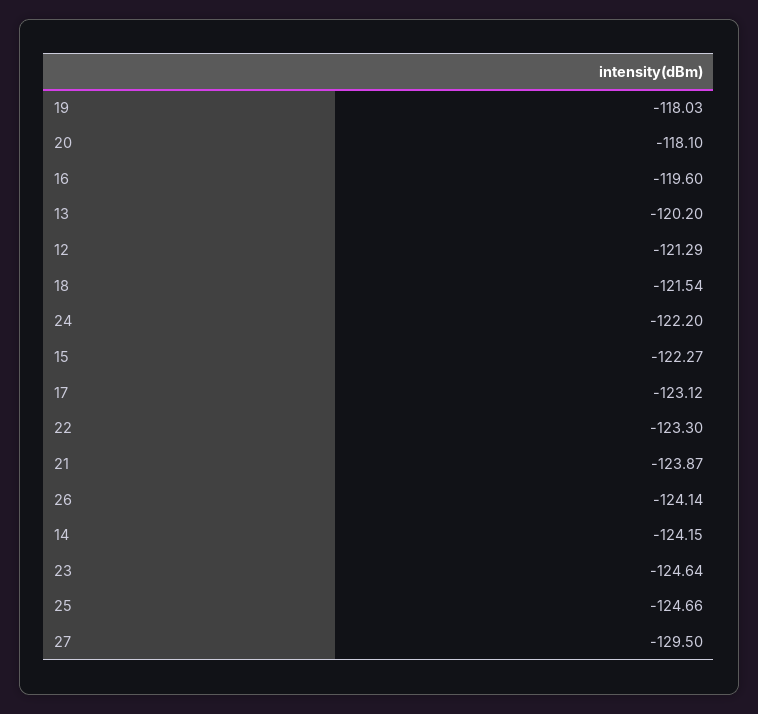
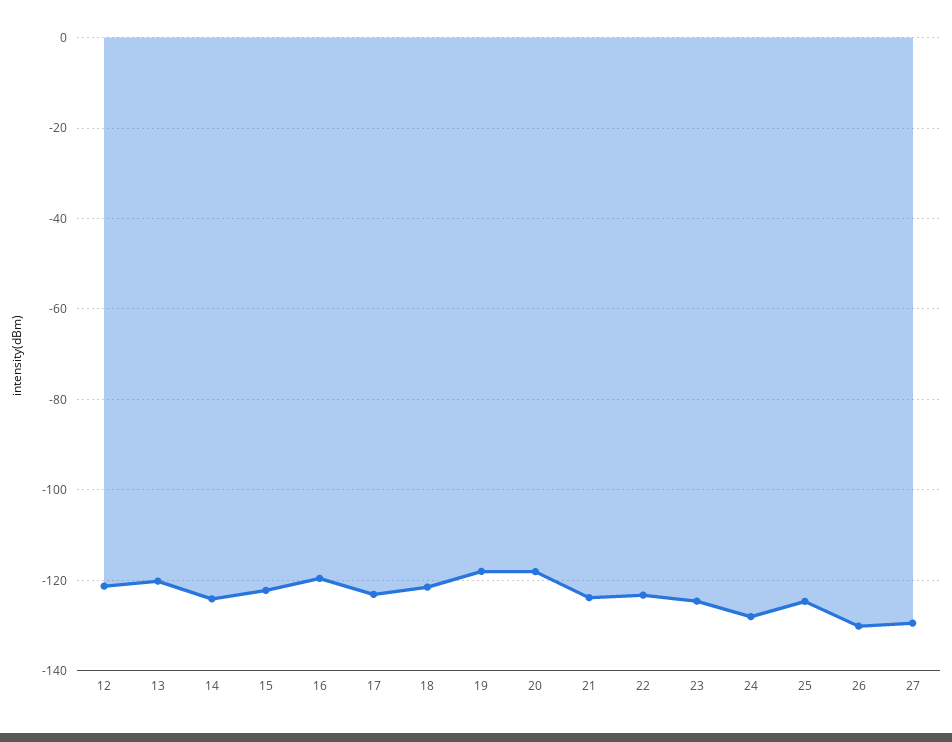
24: -122.2 -> -128
26: -124.14 -> -130

